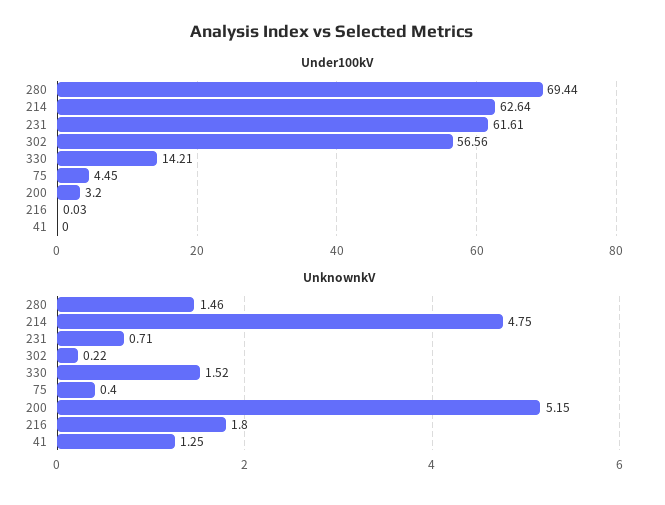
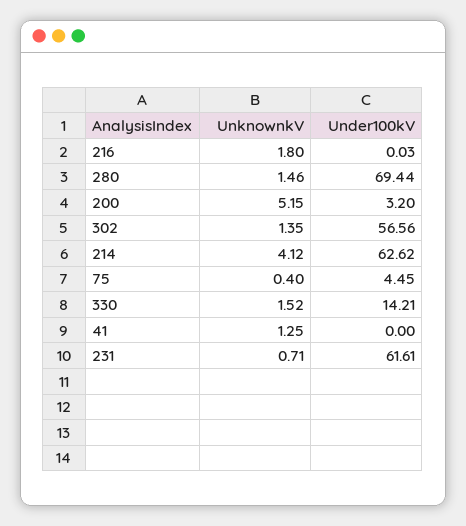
Under100kV, 214: 62.64 -> 62.62
UnknownkV, 214: 4.75 -> 4.12
UnknownkV, 302: 0.22 -> 1.35

